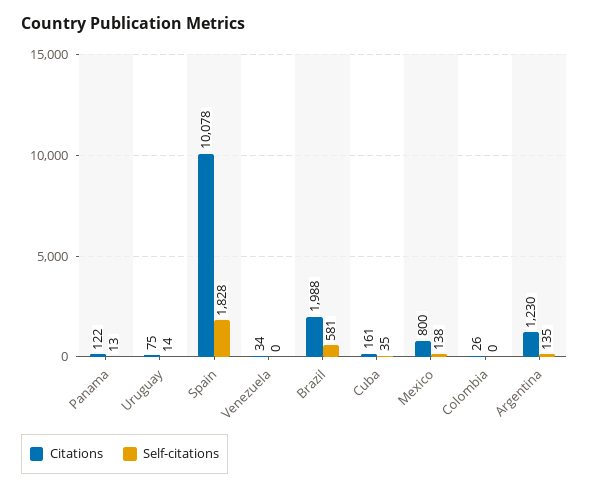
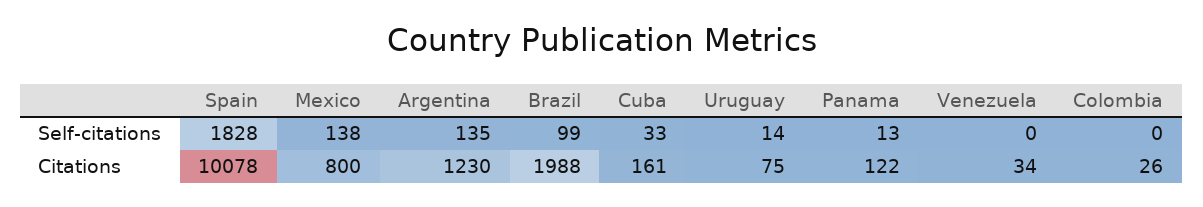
Self-citations, Brazil: 581 -> 99
Self-citations, Cuba: 35 -> 33

